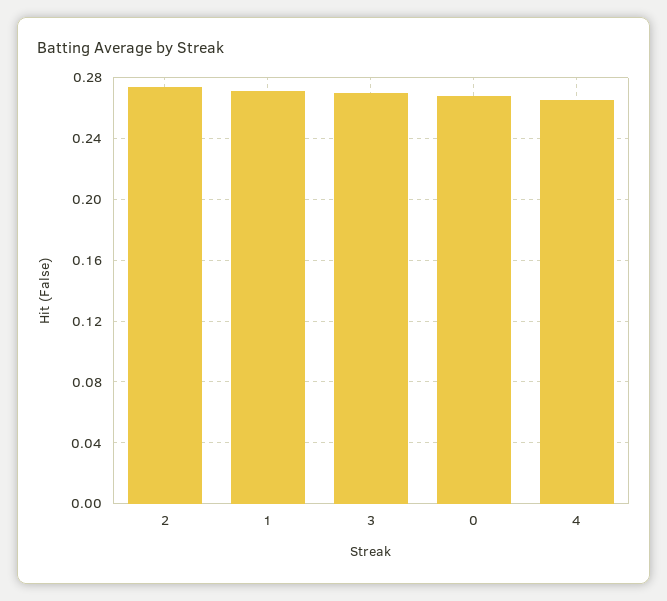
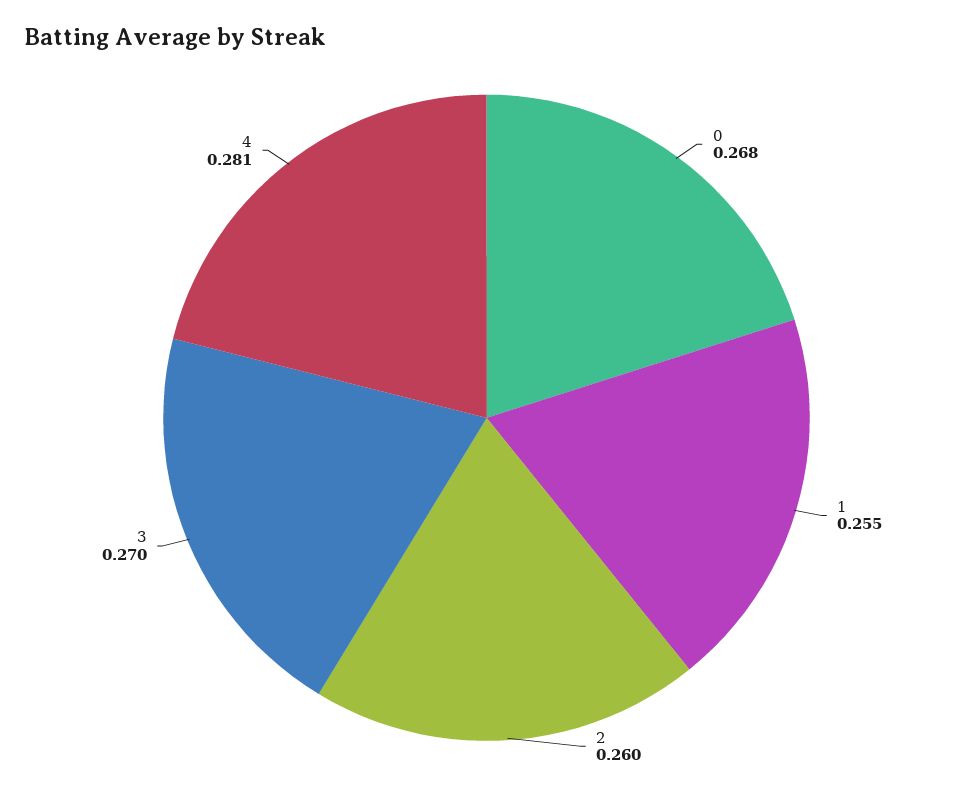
2: 0.275 -> 0.26
1: 0.27 -> 0.255
4: 0.265 -> 0.281

